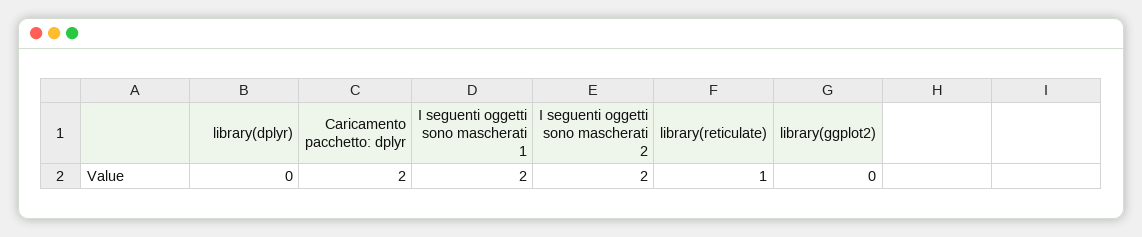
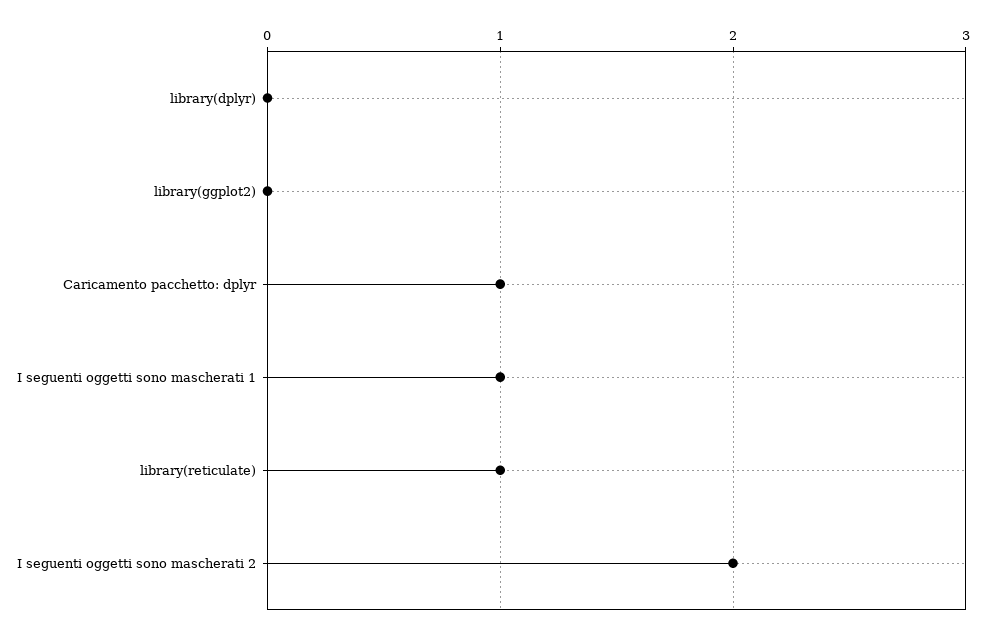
Caricamento pacchetto: dplyr: 2 -> 1
I seguenti oggetti sono mascherati 1: 2 -> 1

